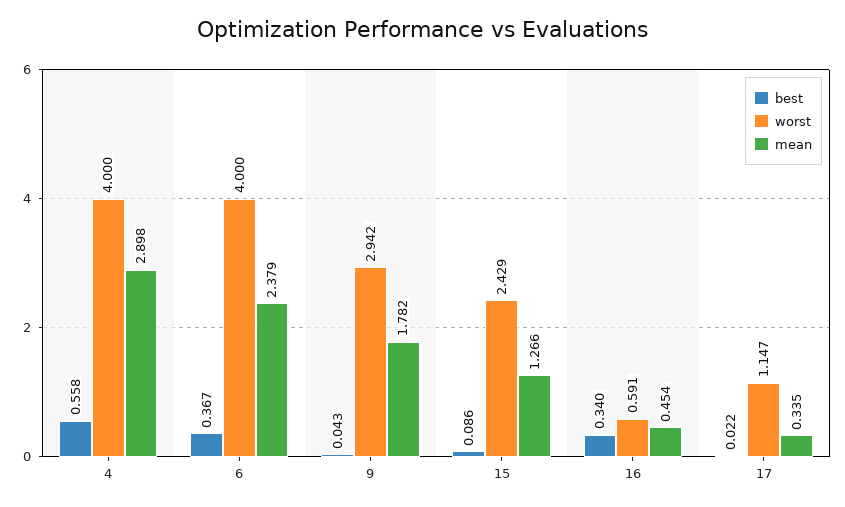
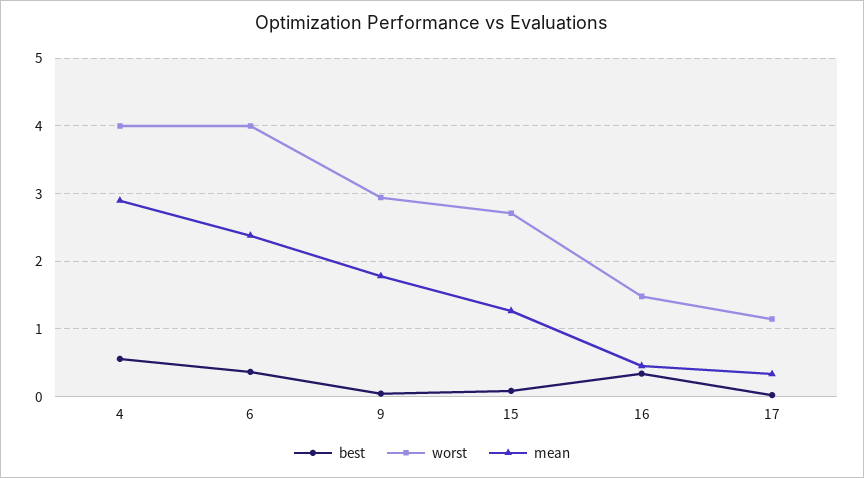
worst, 15: 2.429 -> 2.7
worst, 16: 0.591 -> 1.5

